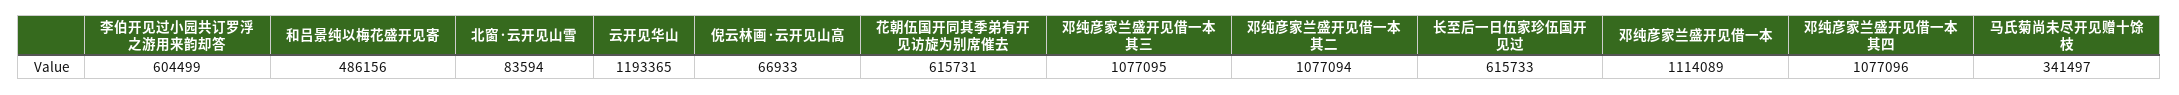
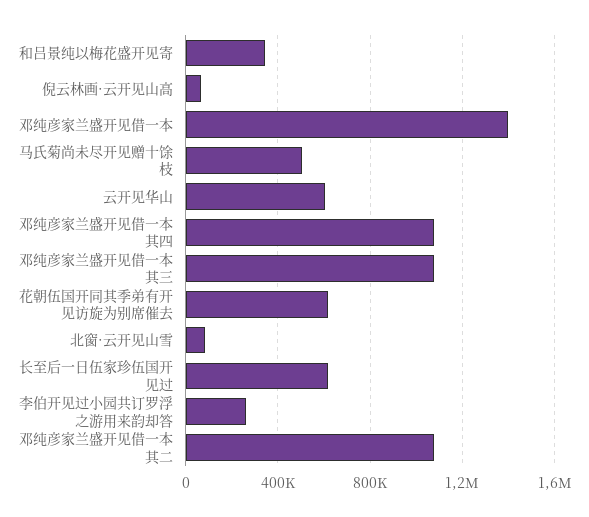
李伯开见过小园共订罗浮之游用来韵却答: 604499 -> 250000
和吕景纯以梅花盛开见寄: 486156 -> 350000
云开见华山: 1193365 -> 600000
邓纯彦家兰盛开见借一本: 1114089 -> 1400000
马氏菊尚未尽开见赠十馀枝: 341497 -> 500000

